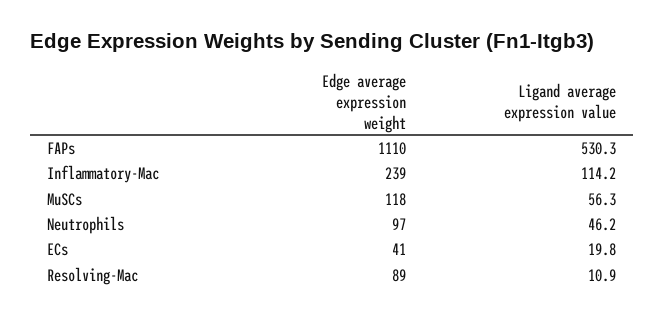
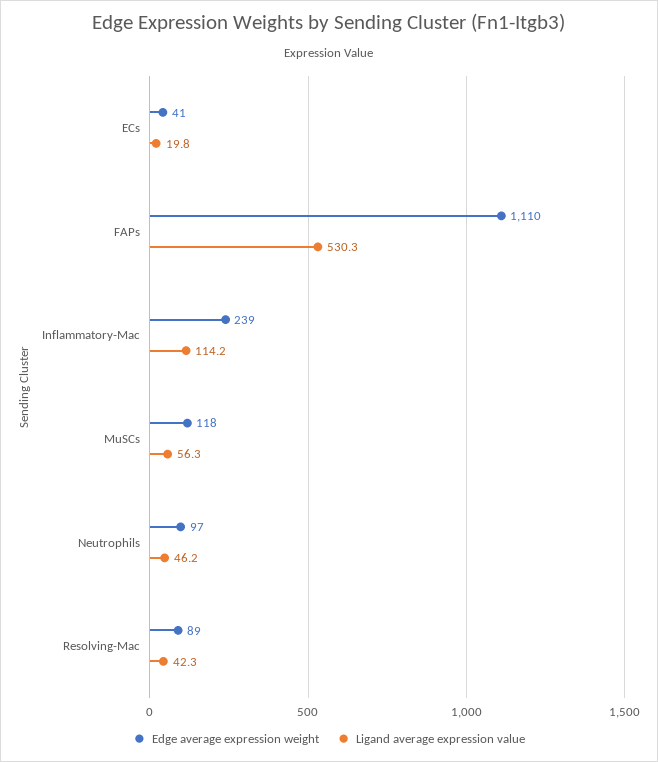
Ligand average expression value, Resolving-Mac: 10.9 -> 42.3

